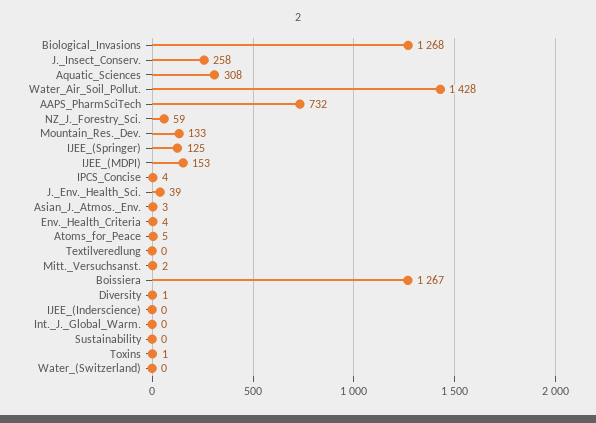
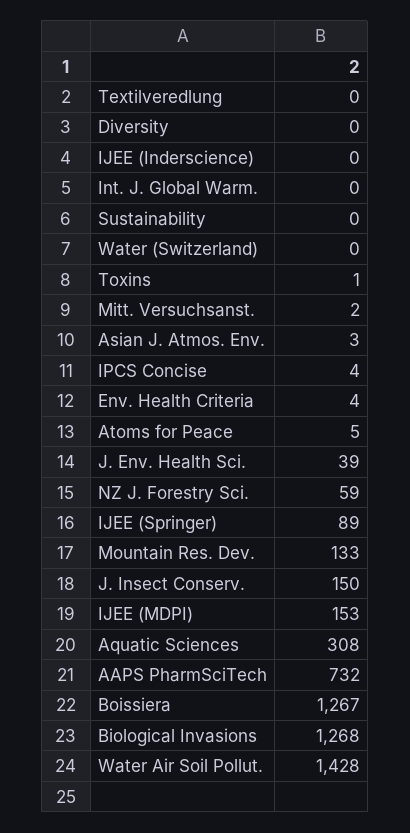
J._Insect_Conserv.: 258 -> 150
IJEE_(Springer): 125 -> 89
Diversity: 1 -> 0

